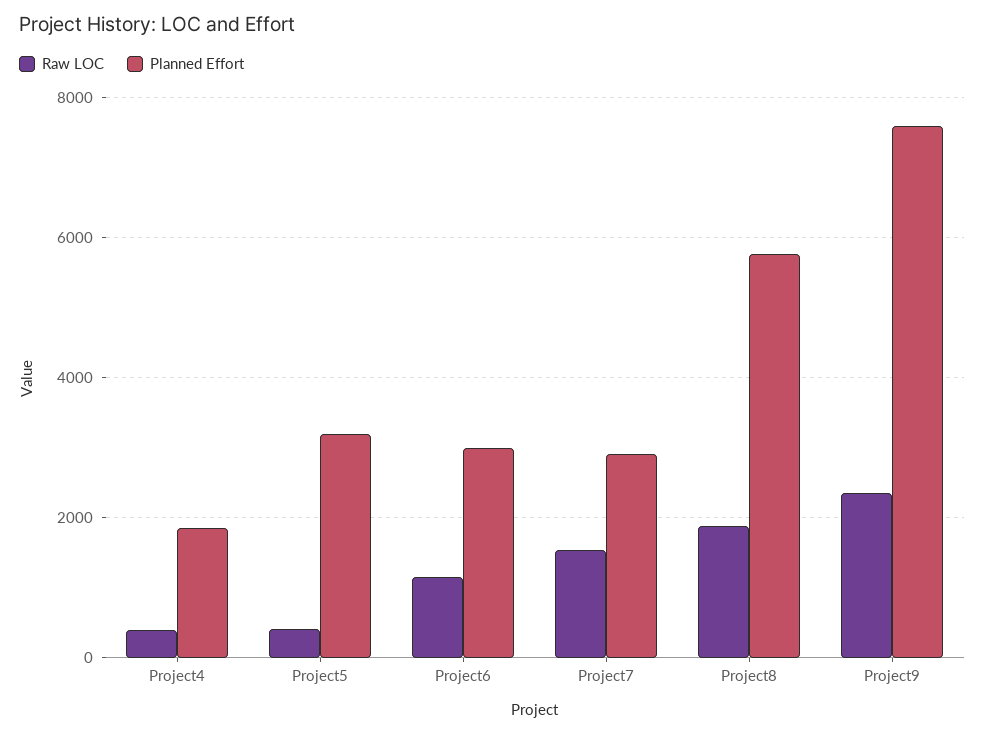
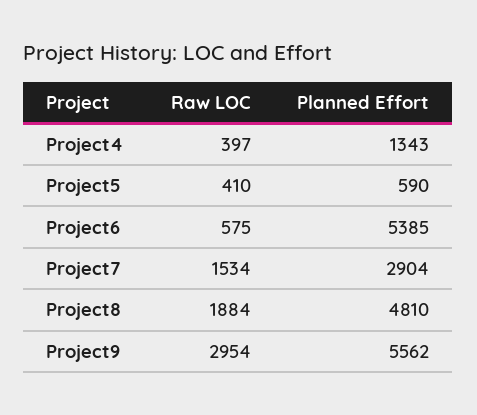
Planned Effort, Project4: 1800 -> 1343
Planned Effort, Project5: 3200 -> 590
Raw LOC, Project6: 1200 -> 575
Planned Effort, Project6: 3000 -> 5385
Planned Effort, Project8: 5800 -> 4810
Raw LOC, Project9: 2400 -> 2954
Planned Effort, Project9: 7600 -> 5562

